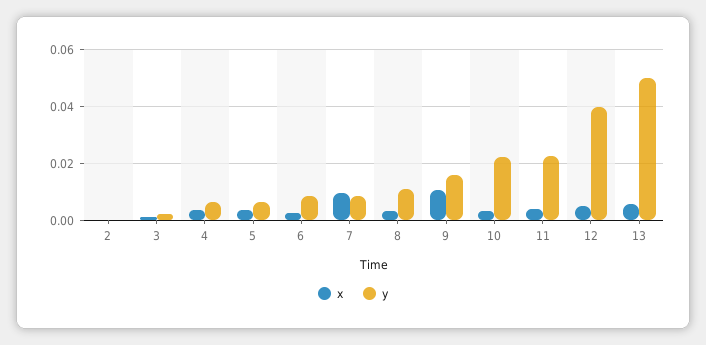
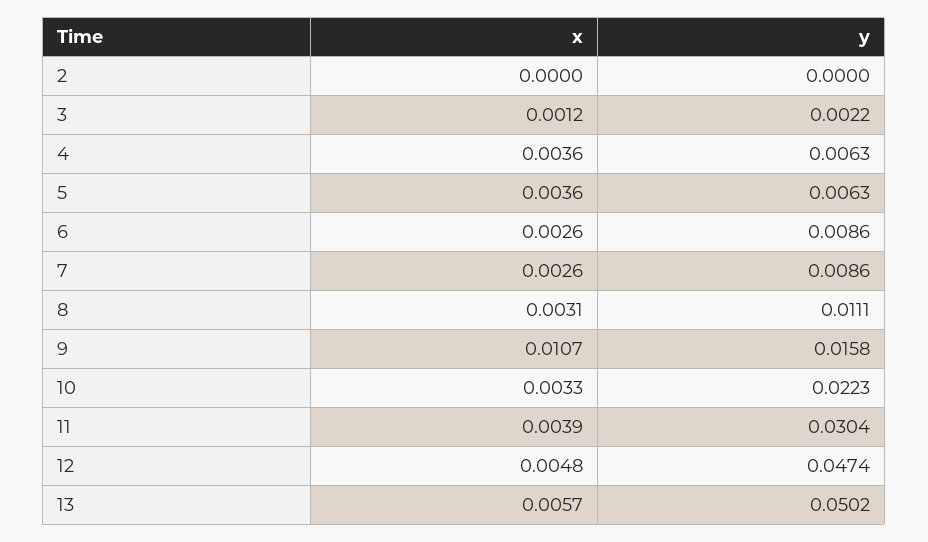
x, 7: 0.01 -> 0.0026
y, 11: 0.0225 -> 0.0304
y, 12: 0.04 -> 0.0474

